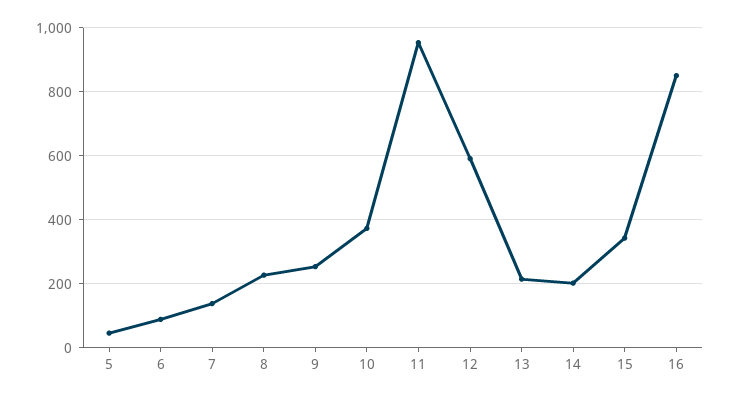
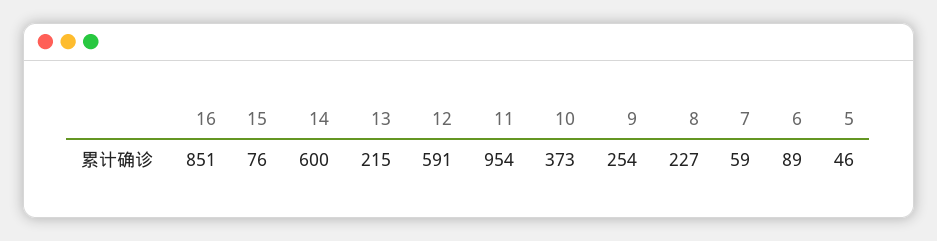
7: 140 -> 59
14: 200 -> 600
15: 340 -> 76

